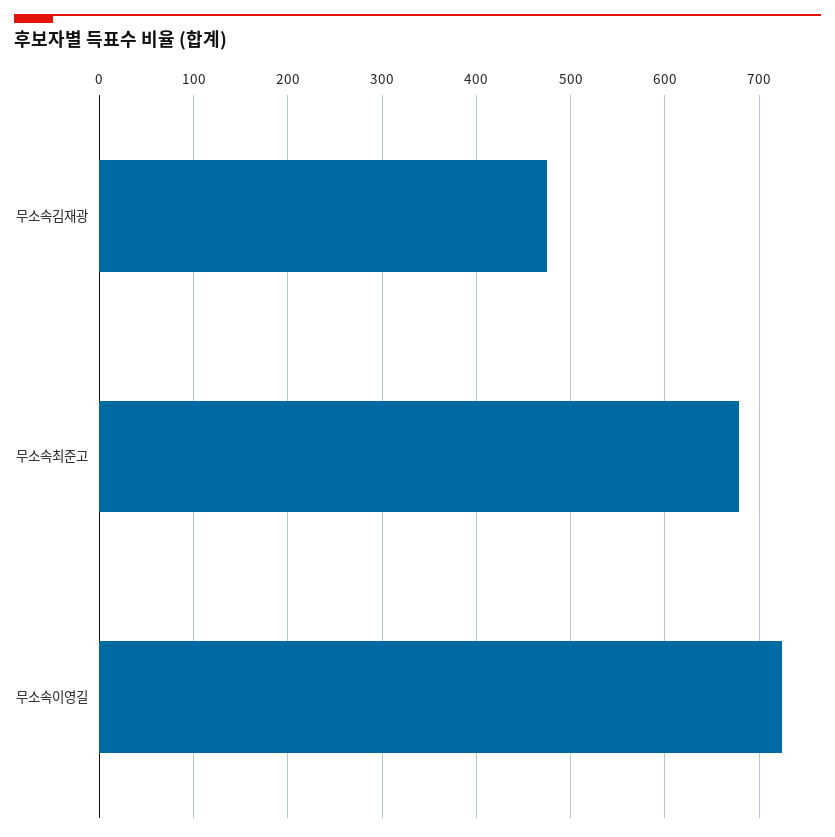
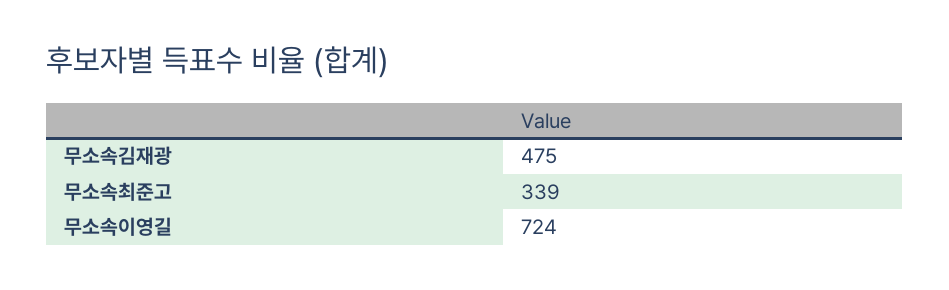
무소속최준고: 680 -> 339

